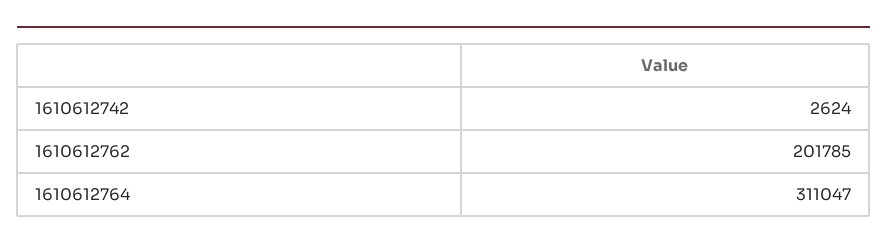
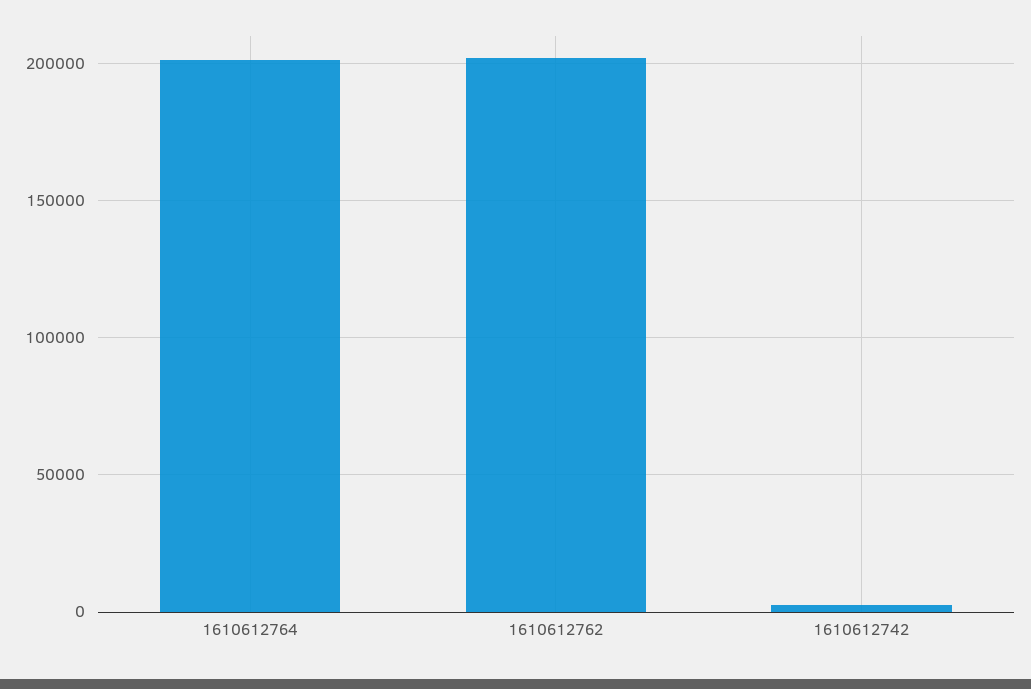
1610612764: 311047 -> 200000

